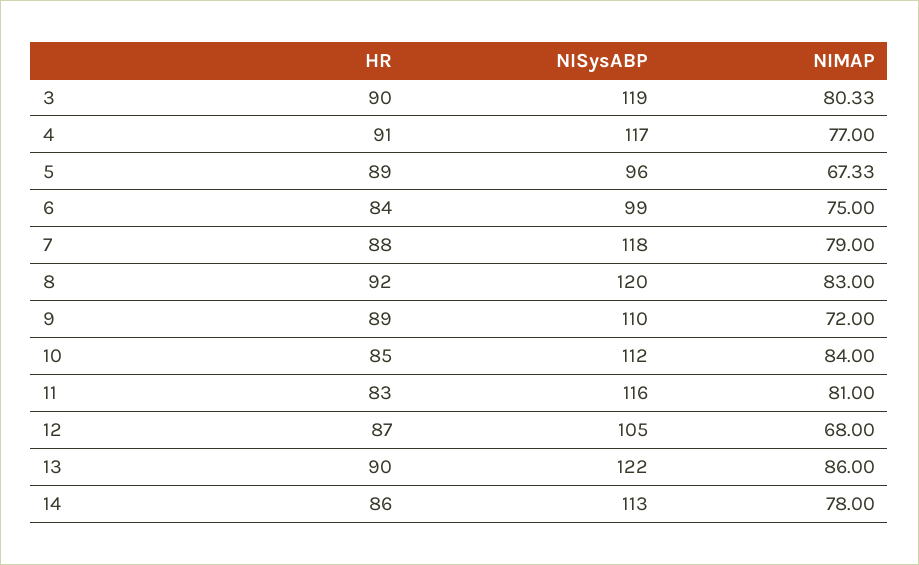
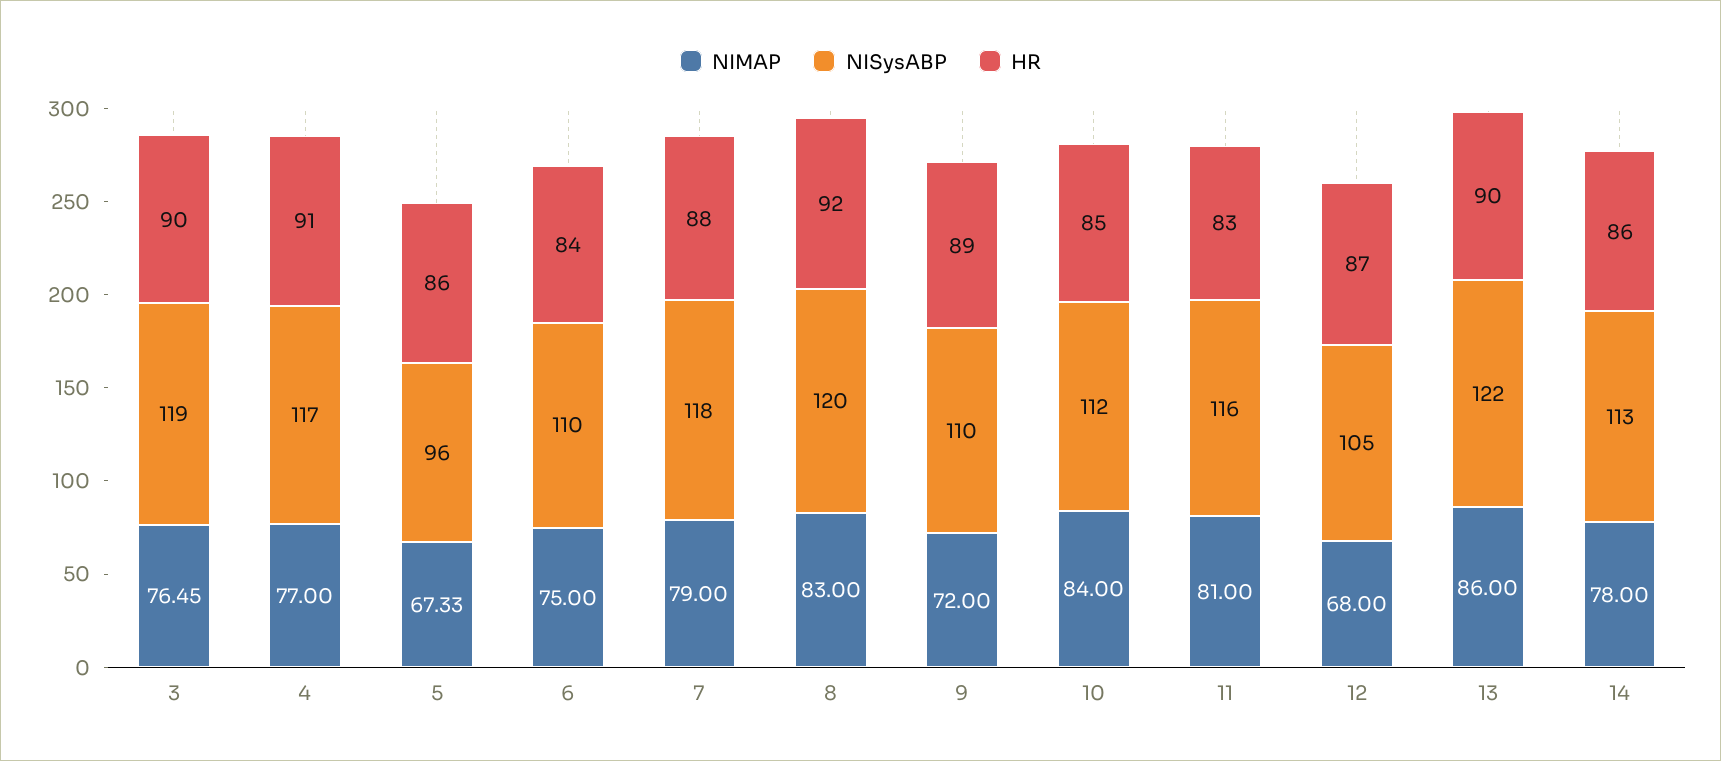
NIMAP, 3: 80.33 -> 76.45
HR, 5: 89 -> 86
NISysABP, 6: 99 -> 110

